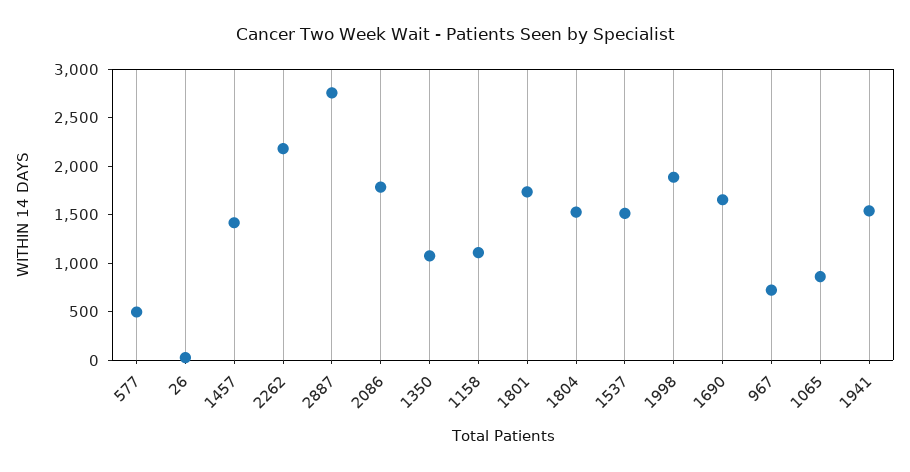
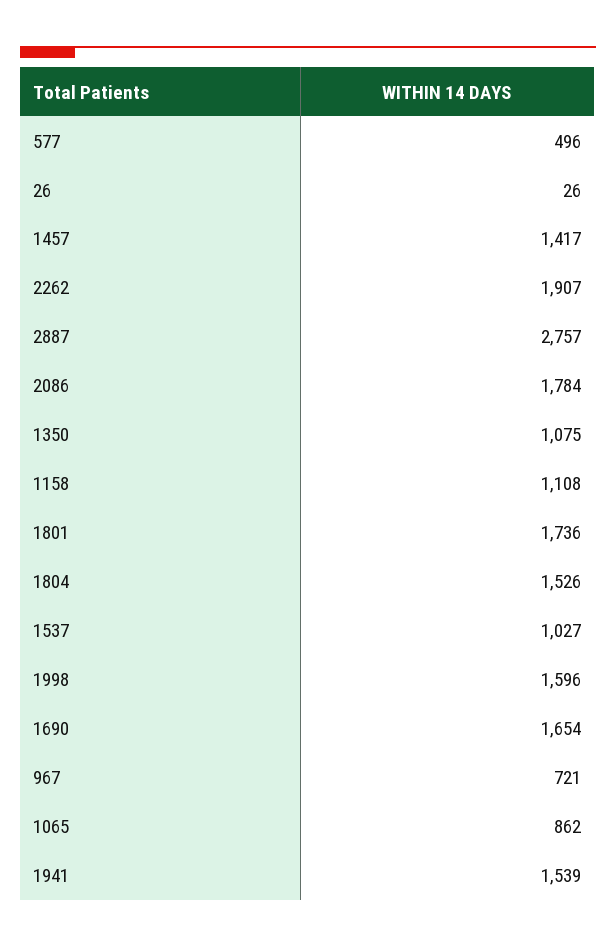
2262: 2200 -> 1907
1537: 1500 -> 1027
1998: 1900 -> 1596

